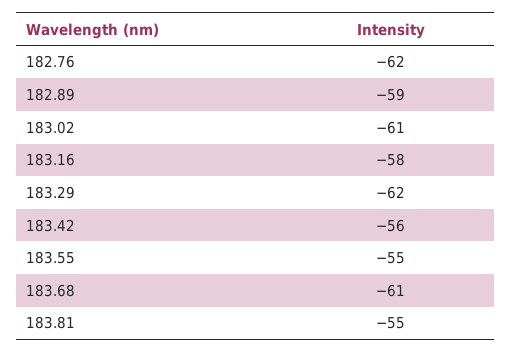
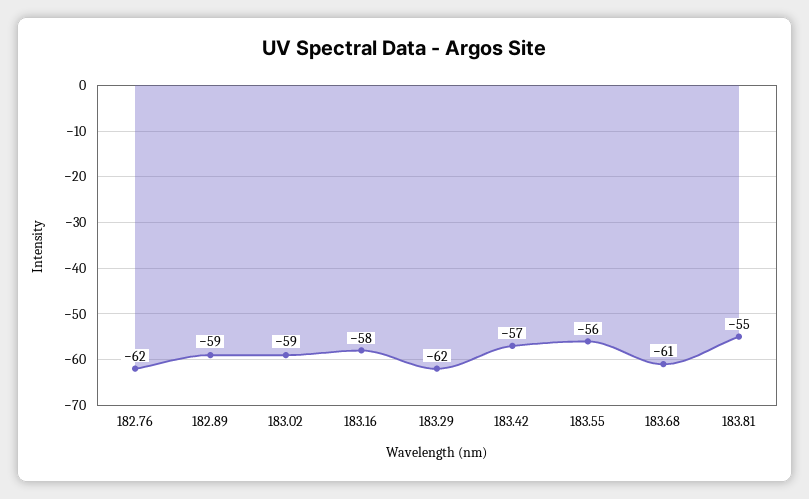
183.02: -61 -> -59
183.42: -56 -> -57
183.55: -55 -> -56

